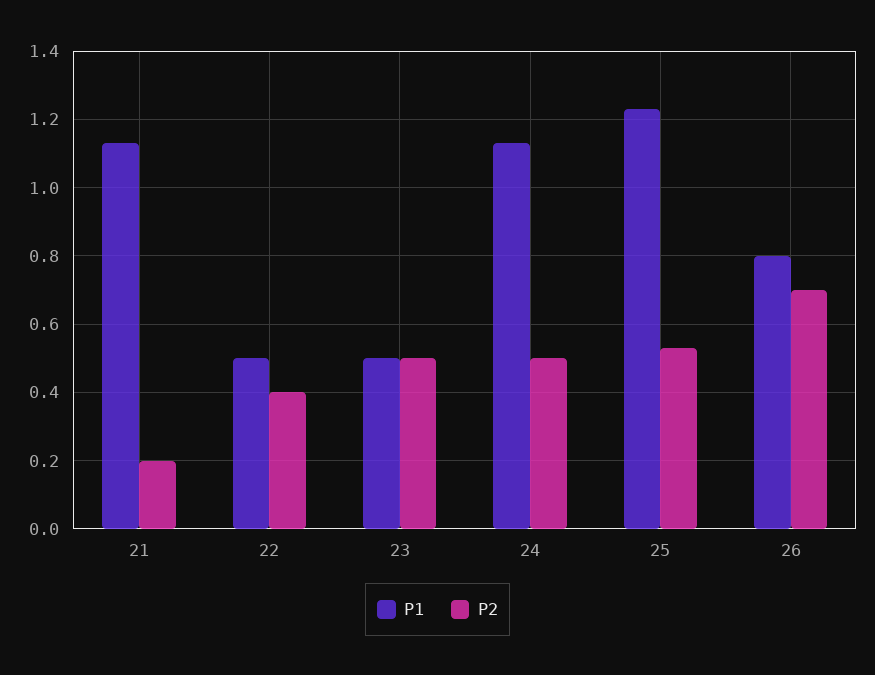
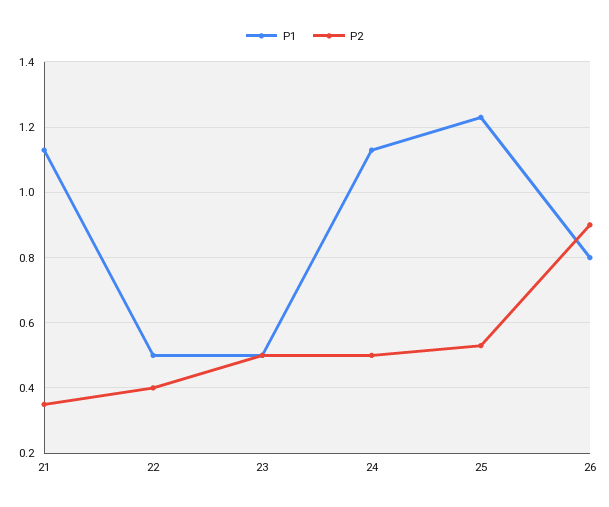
P2, 21: 0.2 -> 0.35
P2, 26: 0.7 -> 0.9

